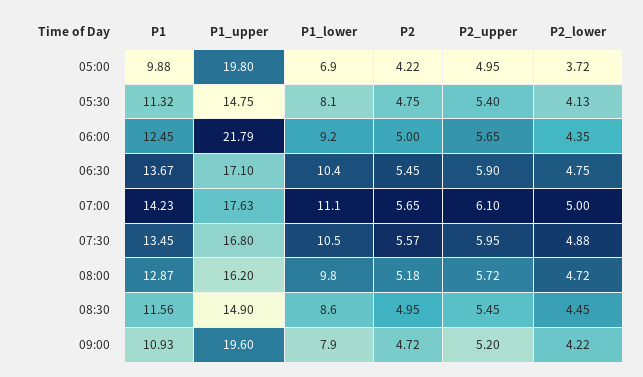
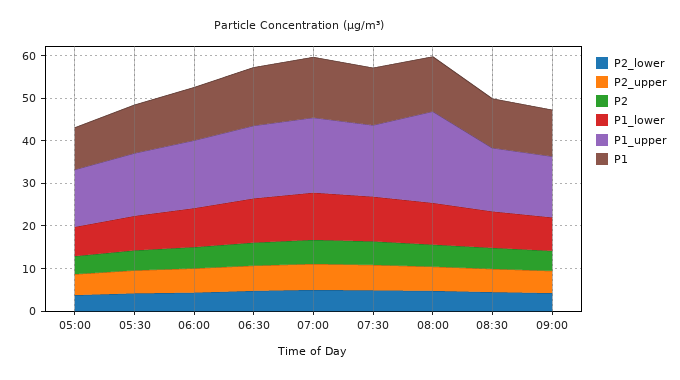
P1_upper, 05:00: 19.8 -> 14
P1_upper, 06:00: 21.79 -> 16
P1_upper, 08:00: 16.2 -> 22
P1_upper, 09:00: 19.6 -> 14

